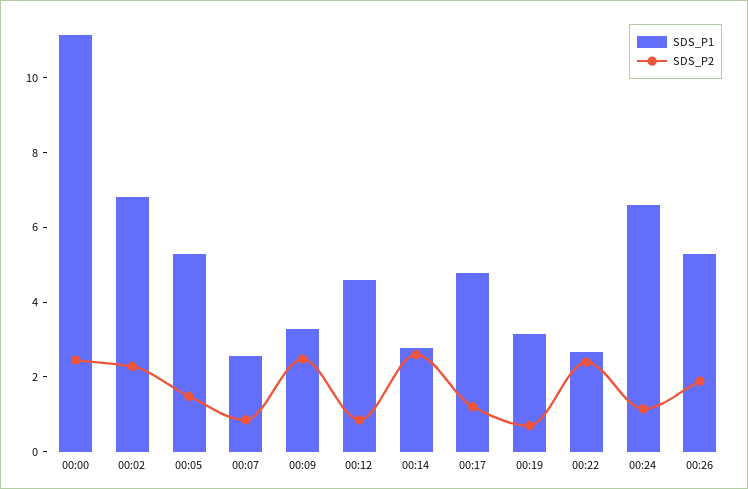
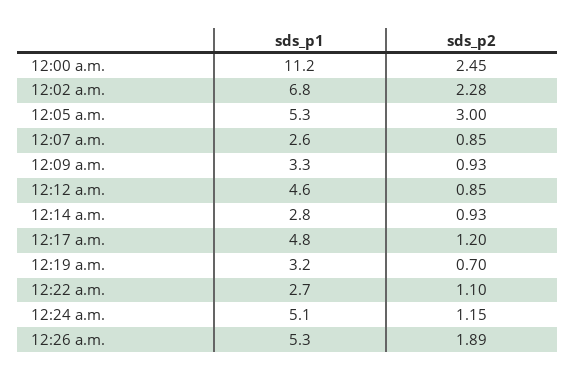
SDS_P2, 00:05: 1.5 -> 3
SDS_P2, 00:09: 2.5 -> 0.93
SDS_P2, 00:14: 2.5 -> 0.93
SDS_P2, 00:22: 2.5 -> 1.1
SDS_P1, 00:24: 6.5 -> 5.1

